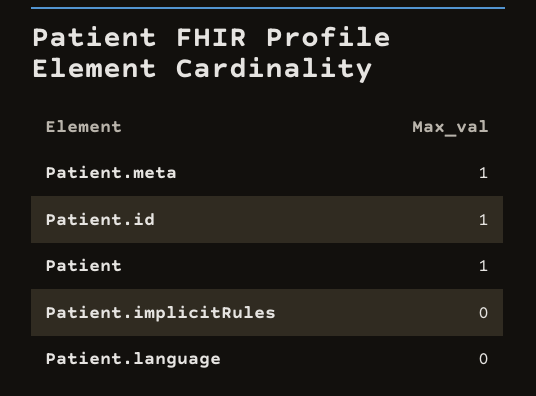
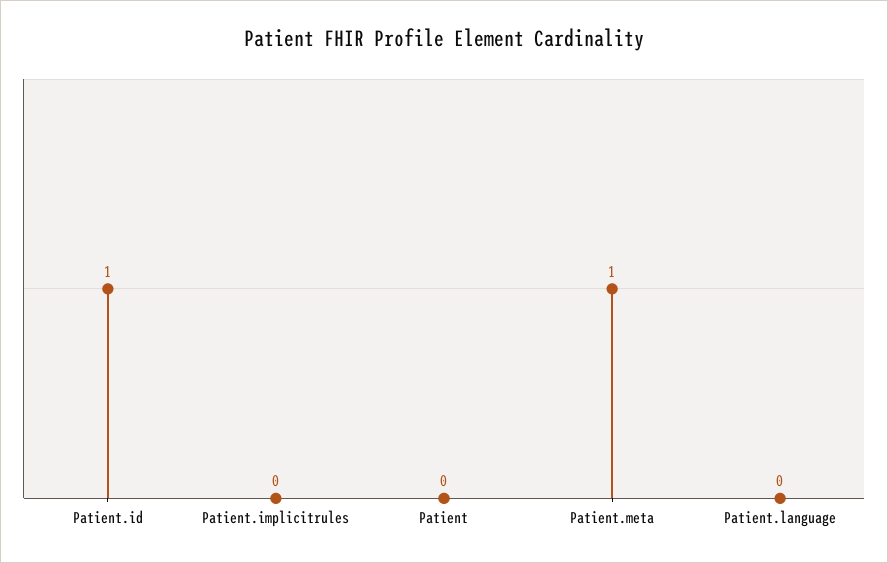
Patient: 1 -> 0

